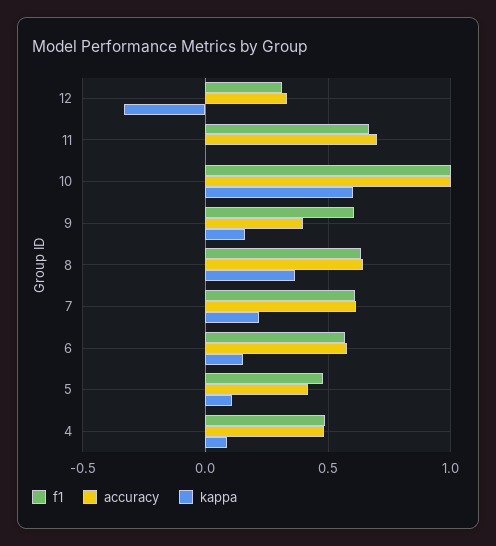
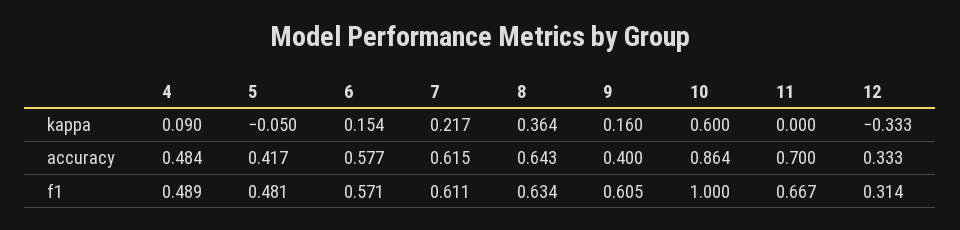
accuracy, 10: 1 -> 0.864
kappa, 5: 0.1 -> -0.05

